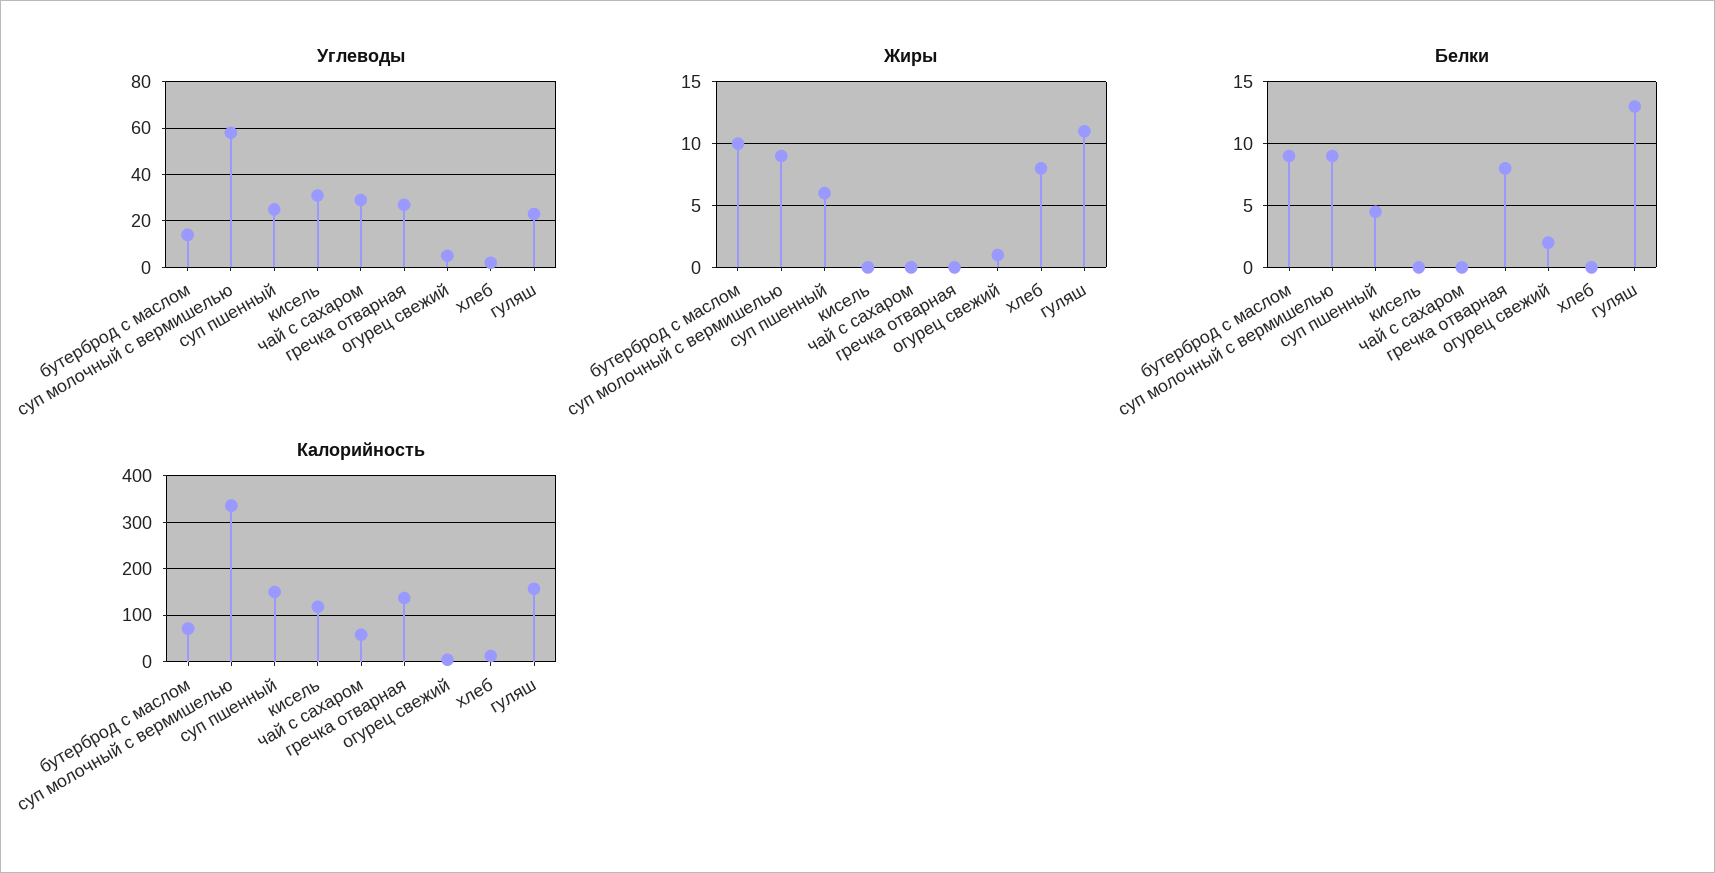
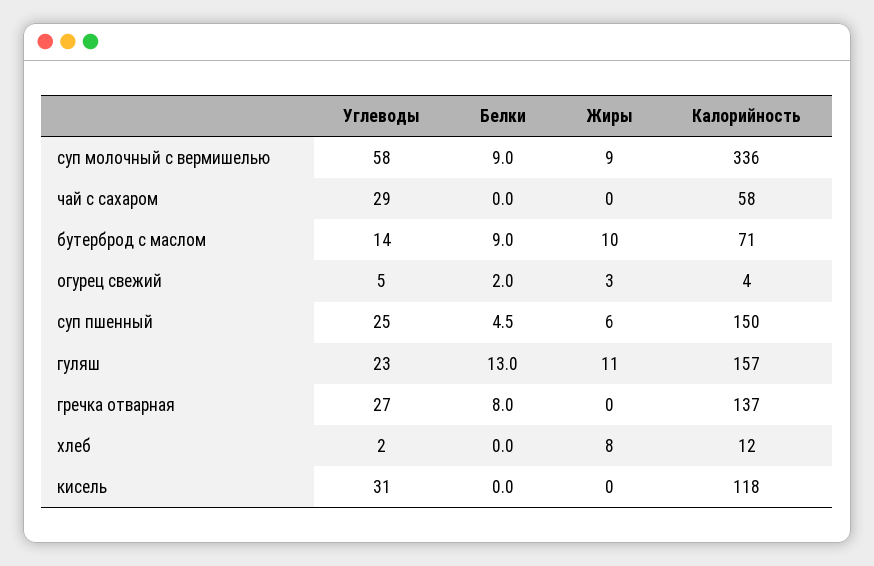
Жиры, огурец свежий: 1 -> 3

